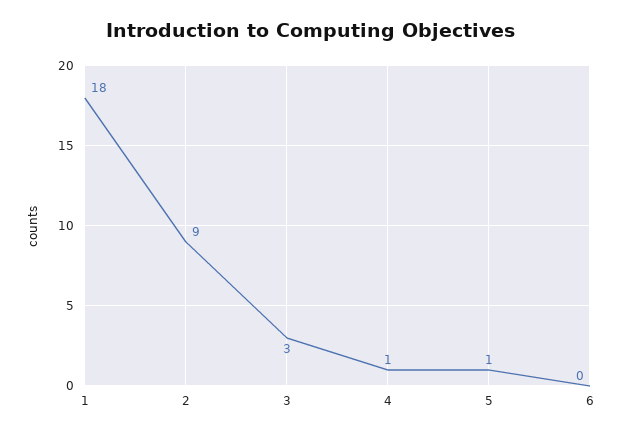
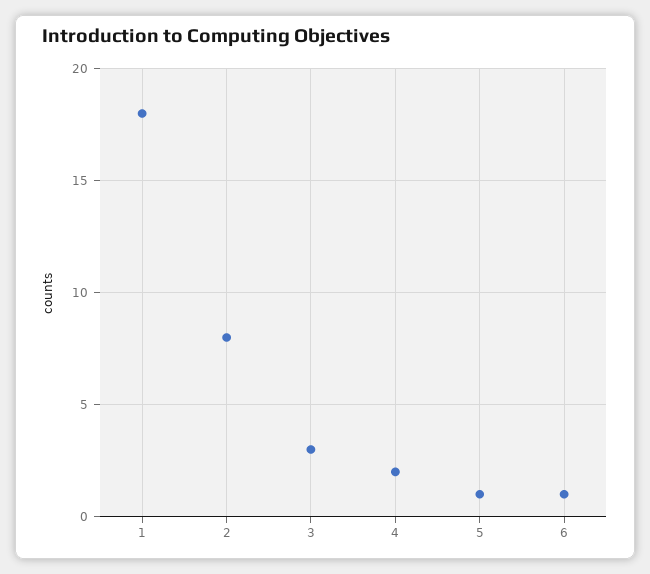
2: 9 -> 8
4: 1 -> 2
6: 0 -> 1

